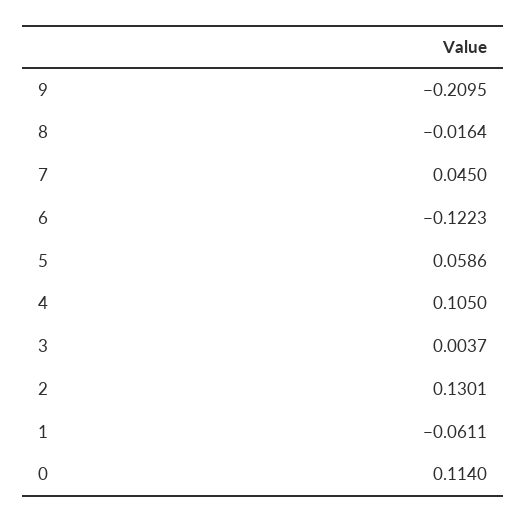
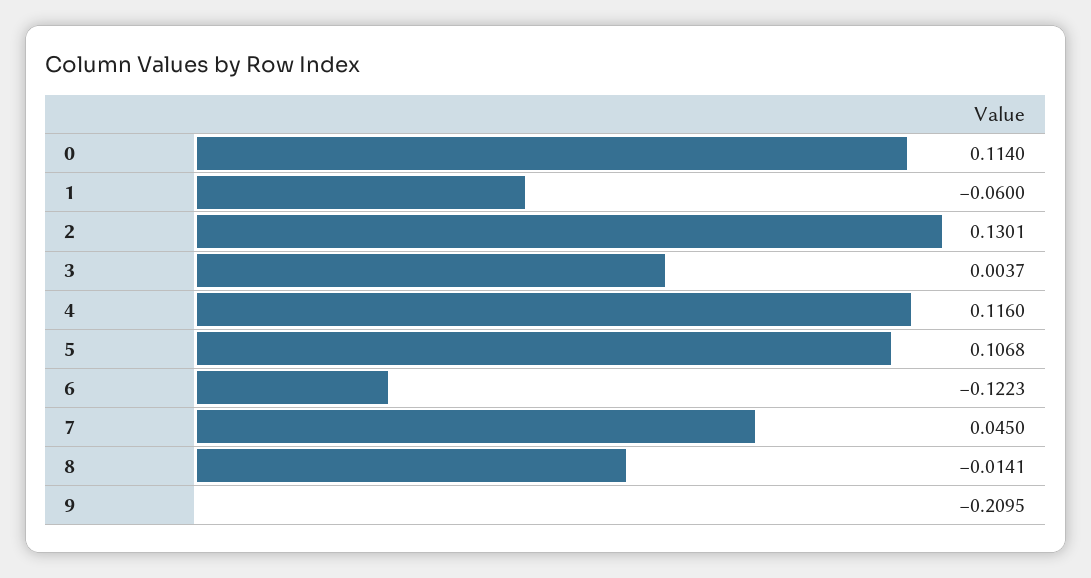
8: -0.0164 -> -0.0141
5: 0.0586 -> 0.1068
4: 0.105 -> 0.116
1: -0.0611 -> -0.06

